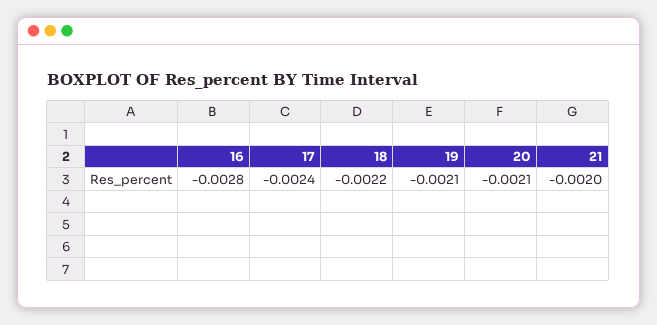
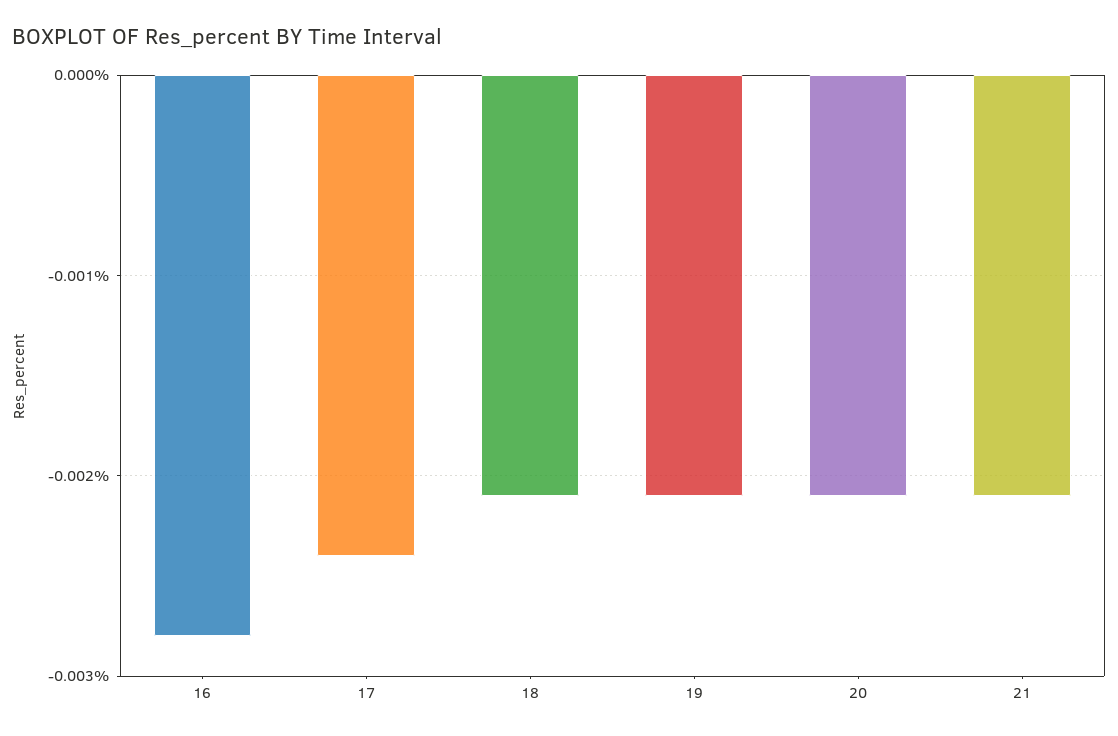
18: -0.0022 -> -0.0021
21: -0.002 -> -0.0021

